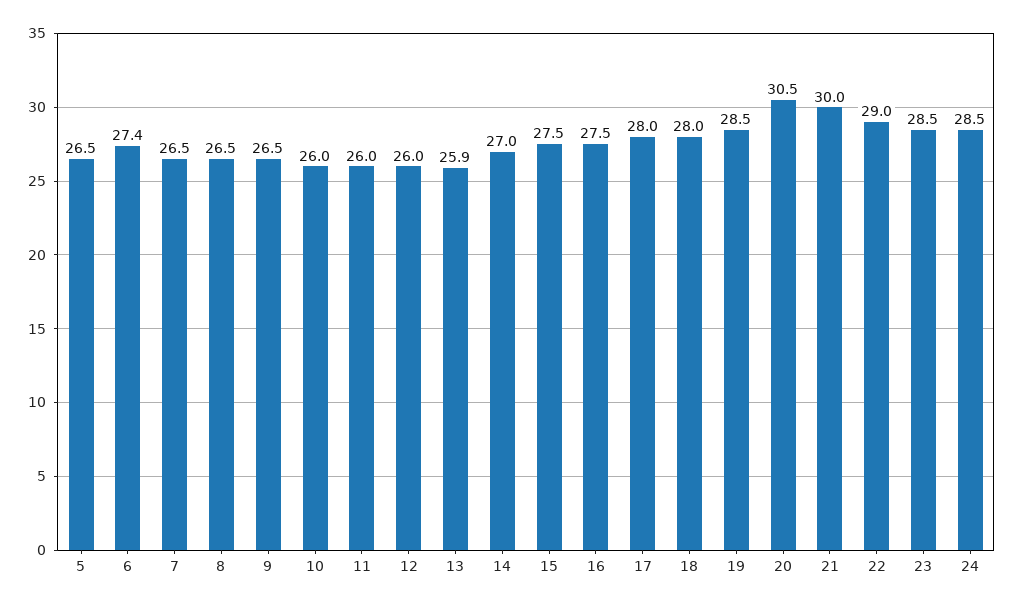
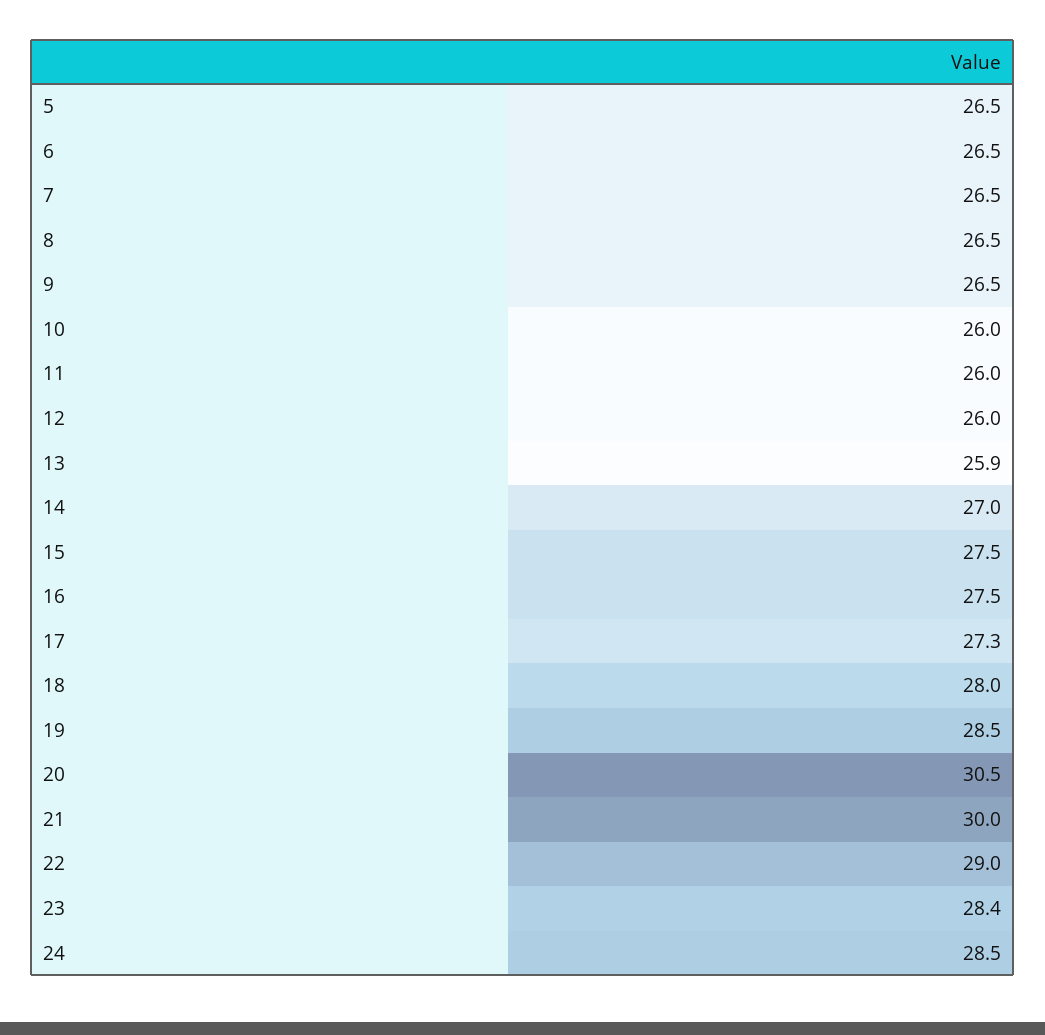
6: 27.4 -> 26.5
17: 28 -> 27.3
23: 28.5 -> 28.4

